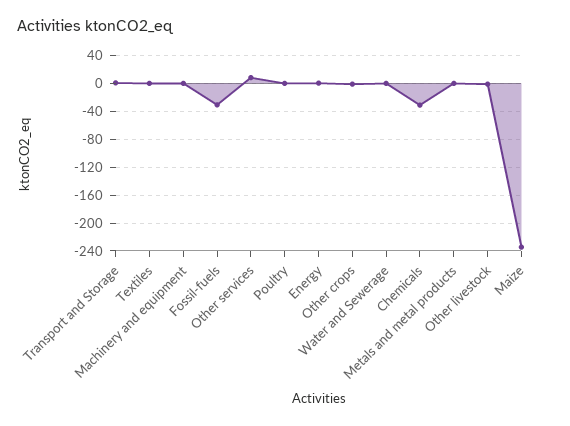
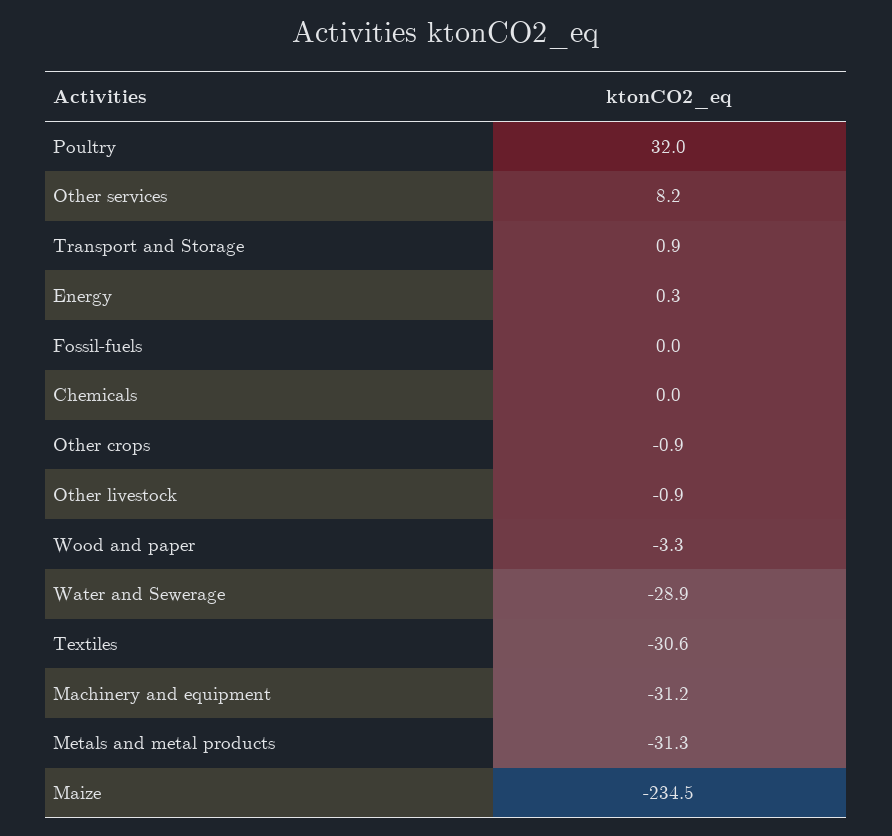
Textiles: 0 -> -30.6
Machinery and equipment: 0 -> -31.2
Fossil-fuels: -30 -> 0
Poultry: 0 -> 32
Water and Sewerage: 0 -> -28.9
Chemicals: -30 -> 0
Metals and metal products: 0 -> -31.3
Wood and paper: none -> -3.3

